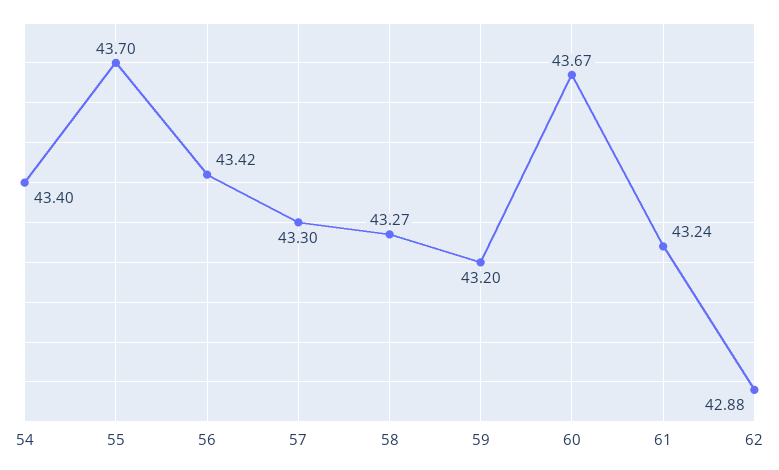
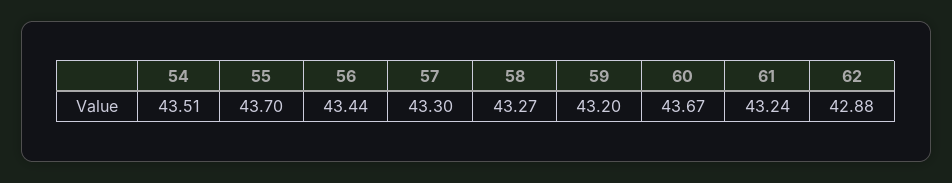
54: 43.4 -> 43.51
56: 43.42 -> 43.44

